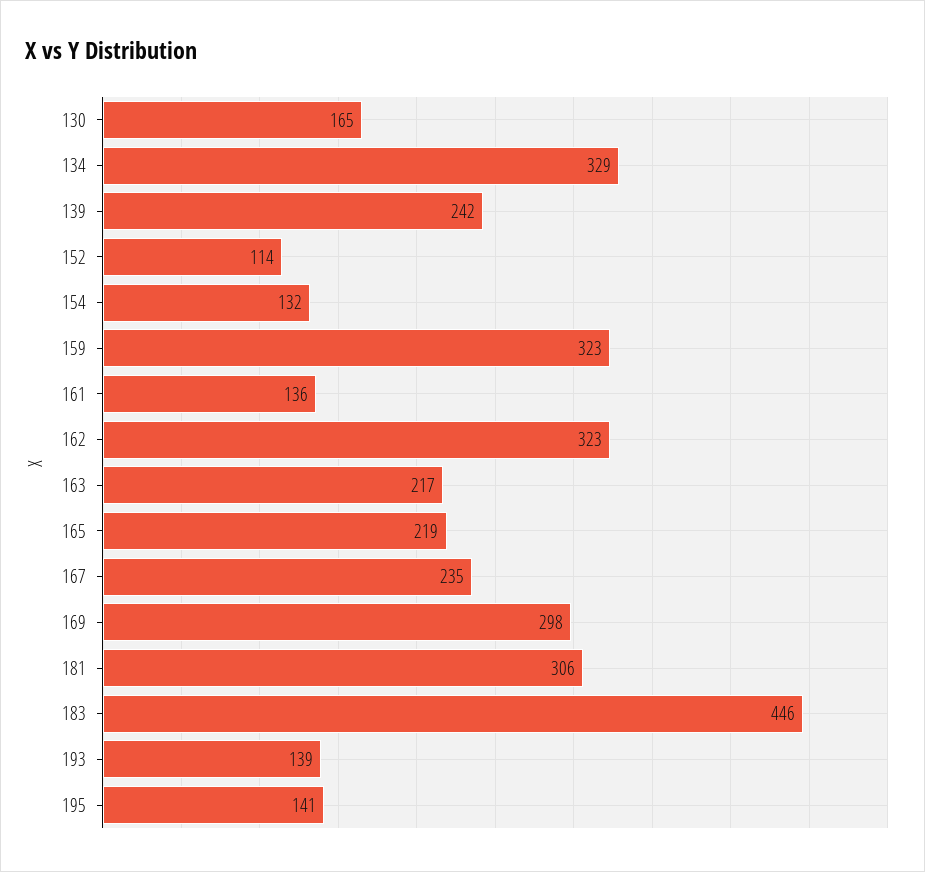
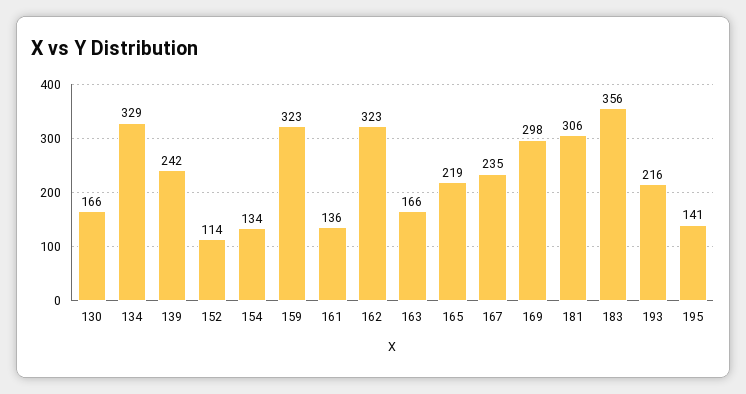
130: 165 -> 166
154: 132 -> 134
163: 217 -> 166
183: 446 -> 356
193: 139 -> 216

